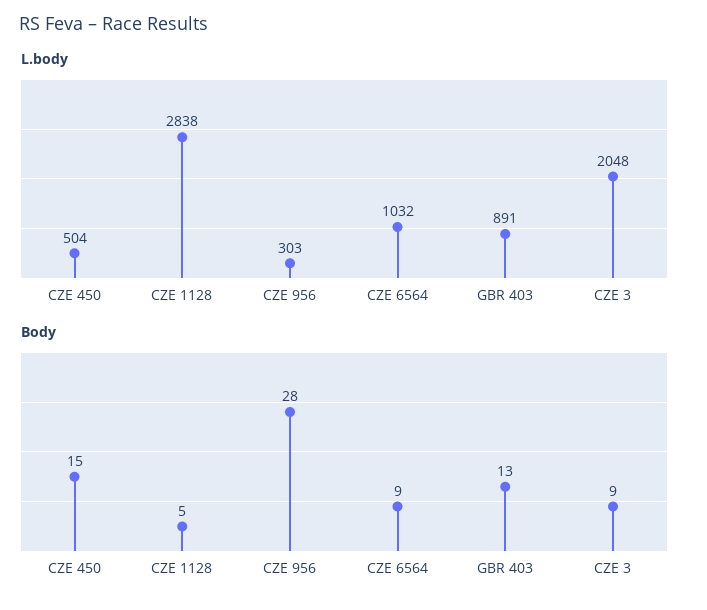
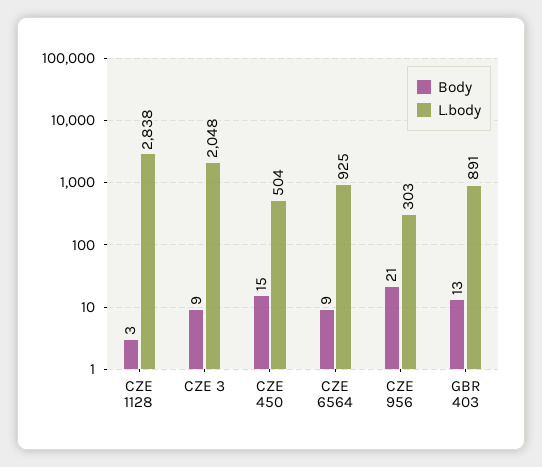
L.body, CZE 6564: 1032 -> 925
Body, CZE 1128: 5 -> 3
Body, CZE 956: 28 -> 21

